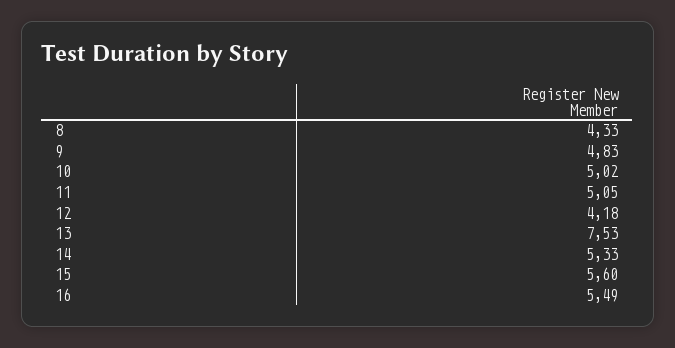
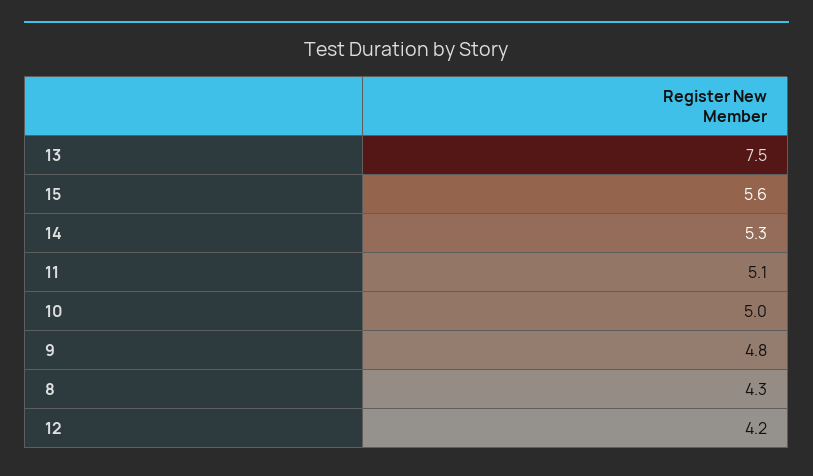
16: 5.49 -> none

